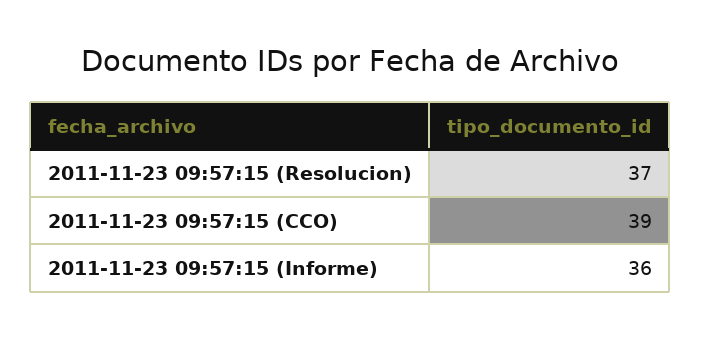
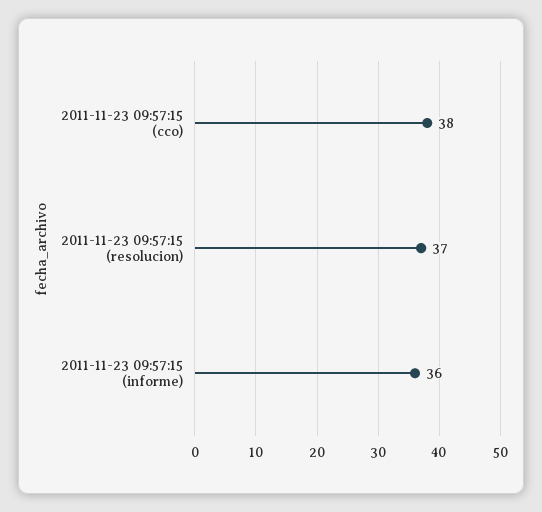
2011-11-23 09:57:15 (CCO): 39 -> 38

